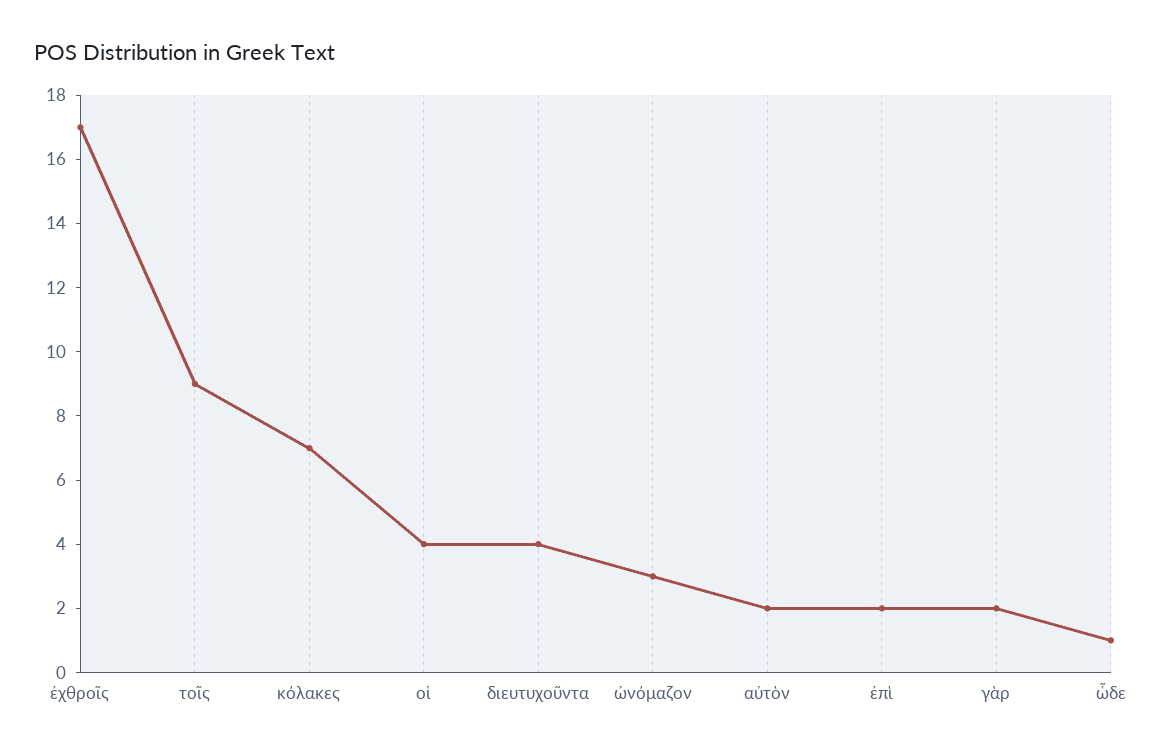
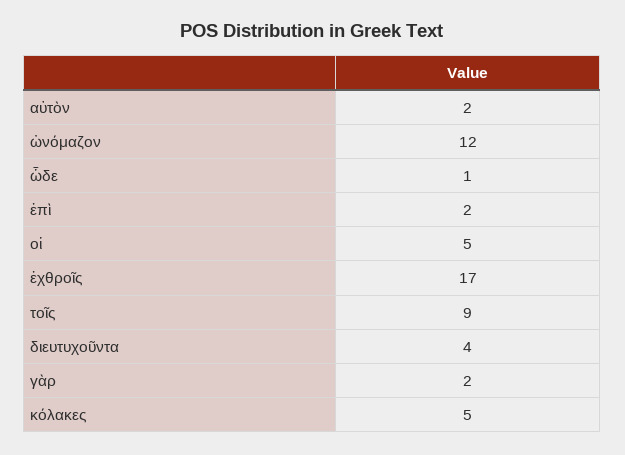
κόλακες: 7 -> 5
οἱ: 4 -> 5
ὠνόμαζον: 3 -> 12

